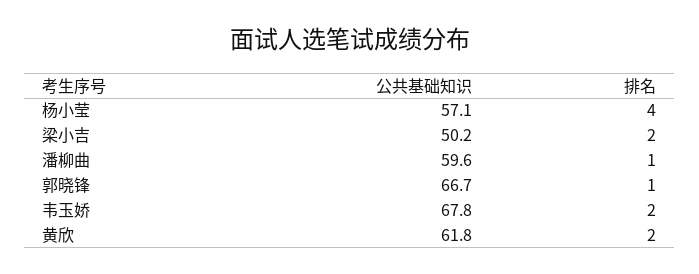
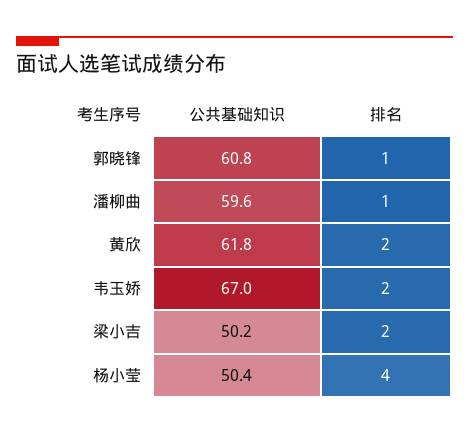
公共基础知识, 杨小莹: 57.1 -> 50.4
公共基础知识, 郭晓锋: 66.7 -> 60.8
公共基础知识, 韦玉娇: 67.8 -> 67

